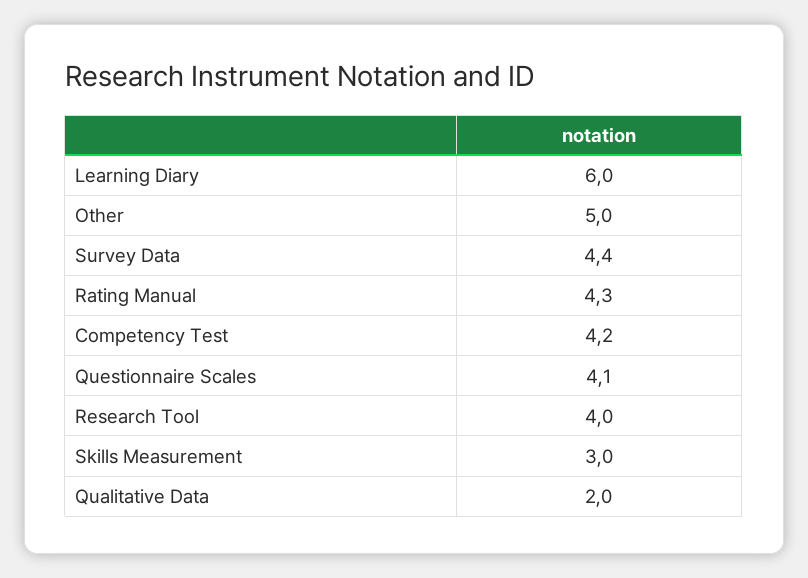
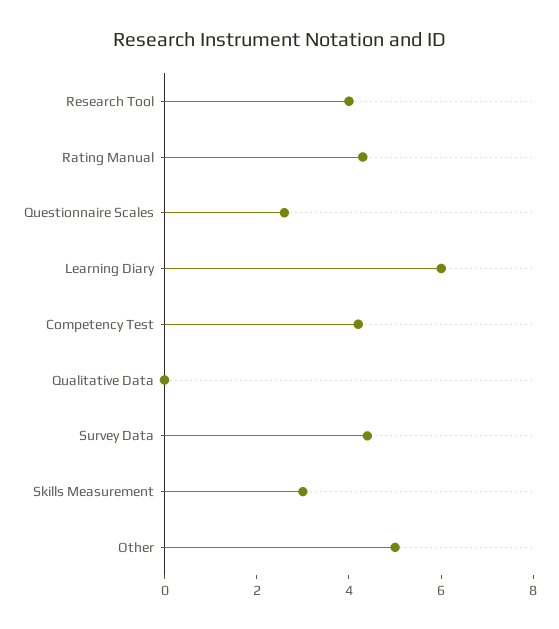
Questionnaire Scales: 4.1 -> 2.5
Qualitative Data: 2 -> 0

